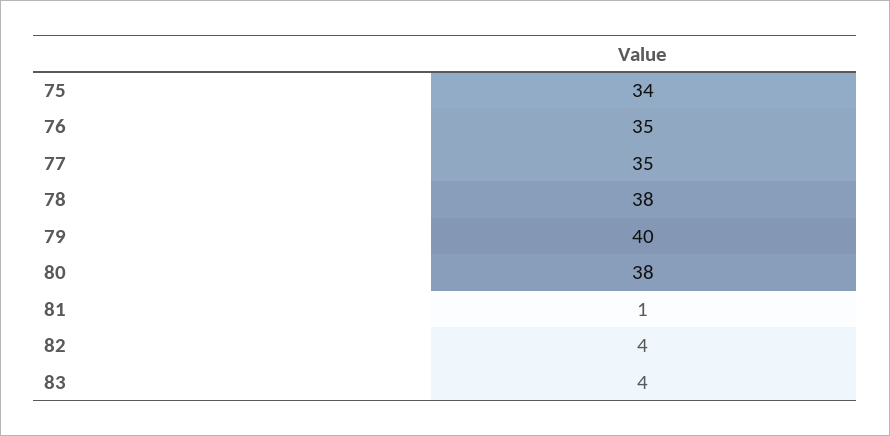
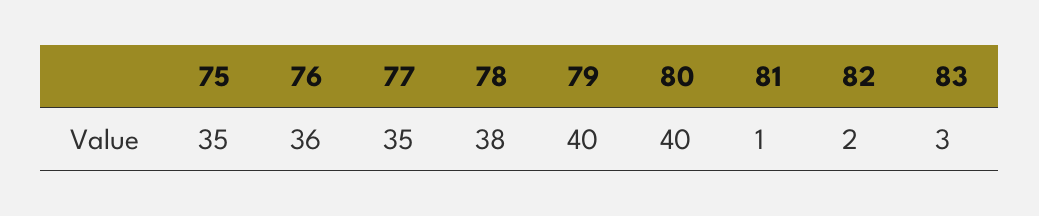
75: 34 -> 35
76: 35 -> 36
80: 38 -> 40
82: 4 -> 2
83: 4 -> 3

